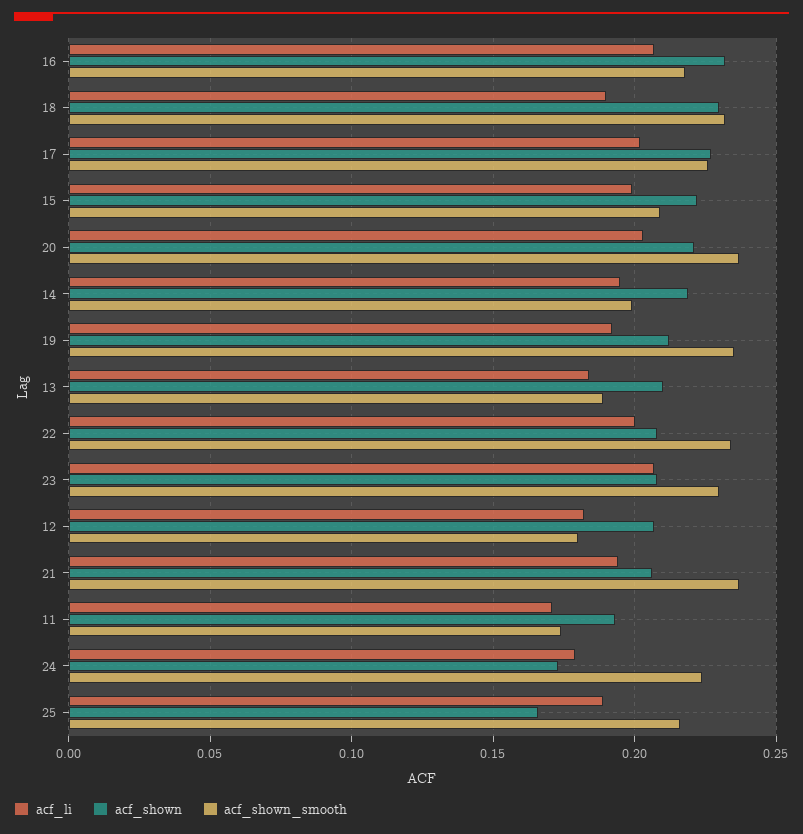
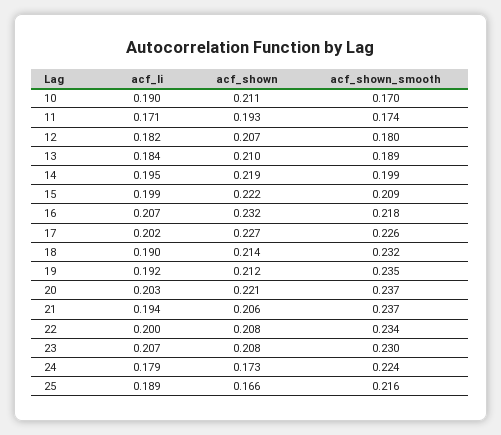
acf_shown, 18: 0.23 -> 0.214
acf_li, 10: none -> 0.19
acf_shown, 10: none -> 0.211
acf_shown_smooth, 10: none -> 0.17

